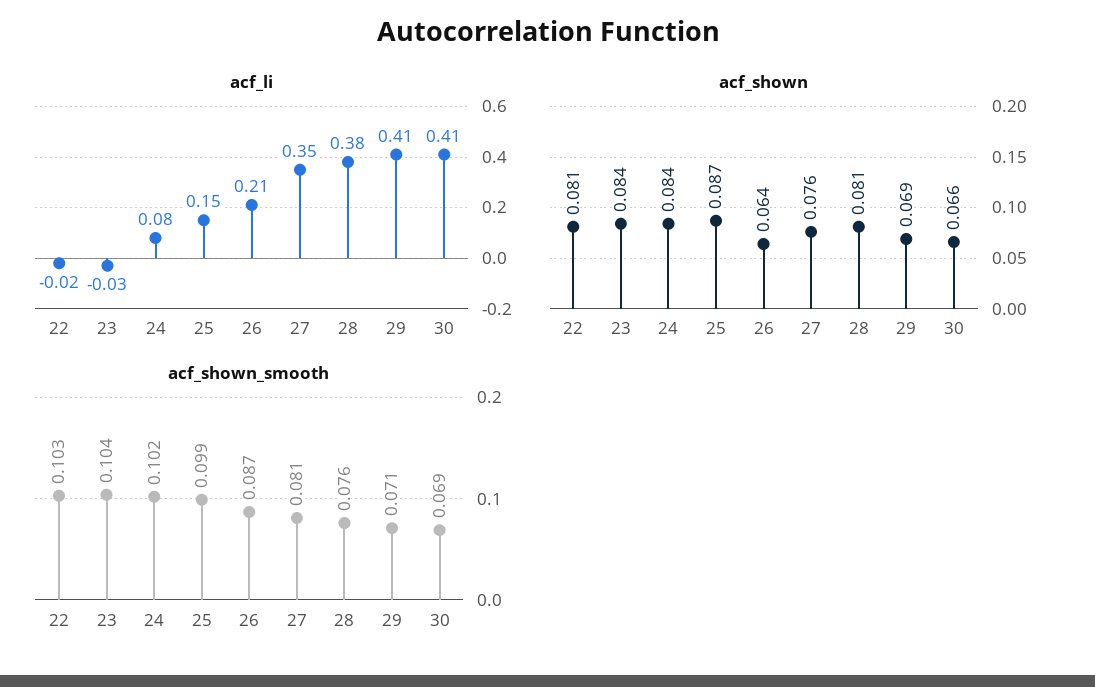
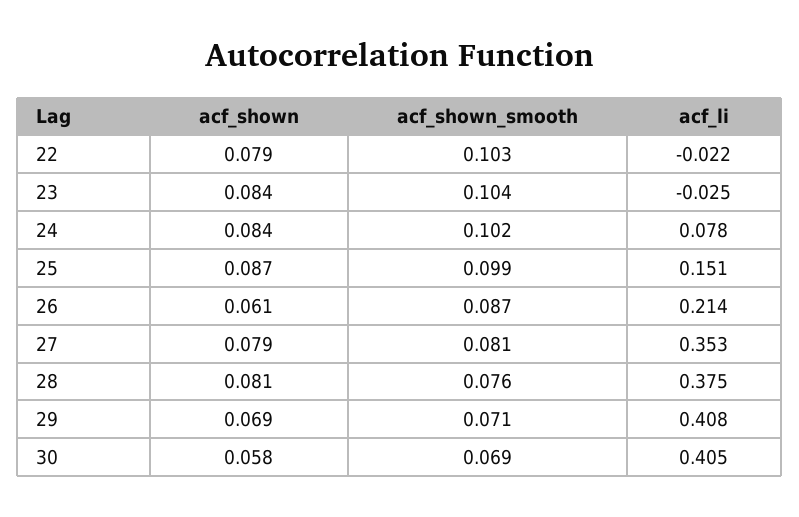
acf_shown, 22: 0.081 -> 0.079
acf_shown, 26: 0.064 -> 0.061
acf_shown, 27: 0.076 -> 0.079
acf_shown, 30: 0.066 -> 0.058

